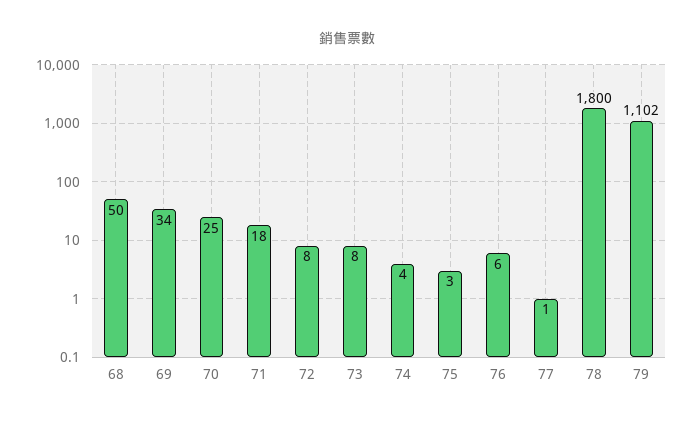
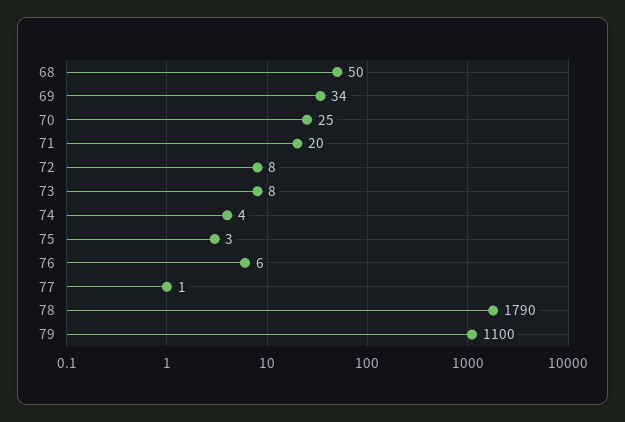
71: 18 -> 20
78: 1800 -> 1790
79: 1102 -> 1100

